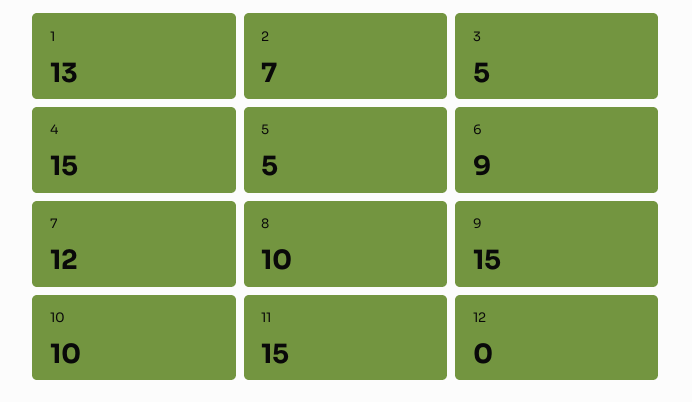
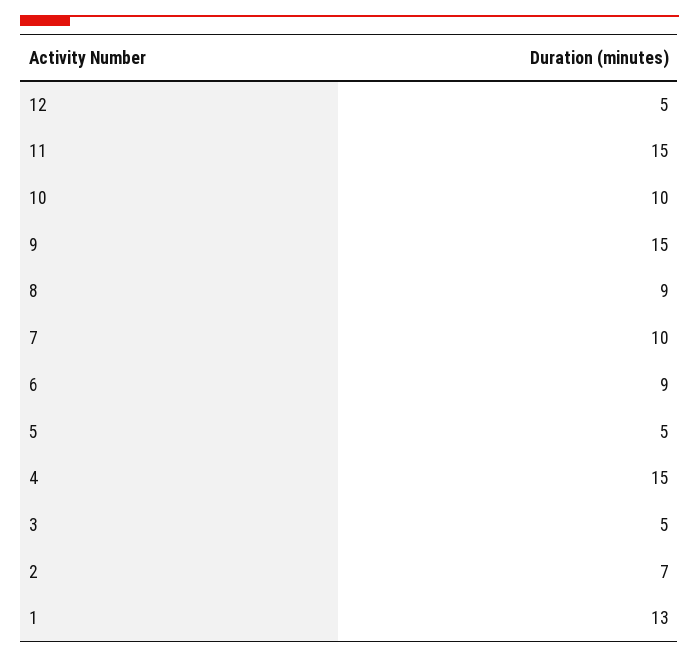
7: 12 -> 10
8: 10 -> 9
12: 0 -> 5

